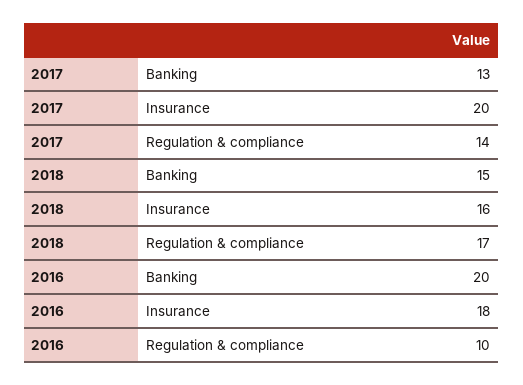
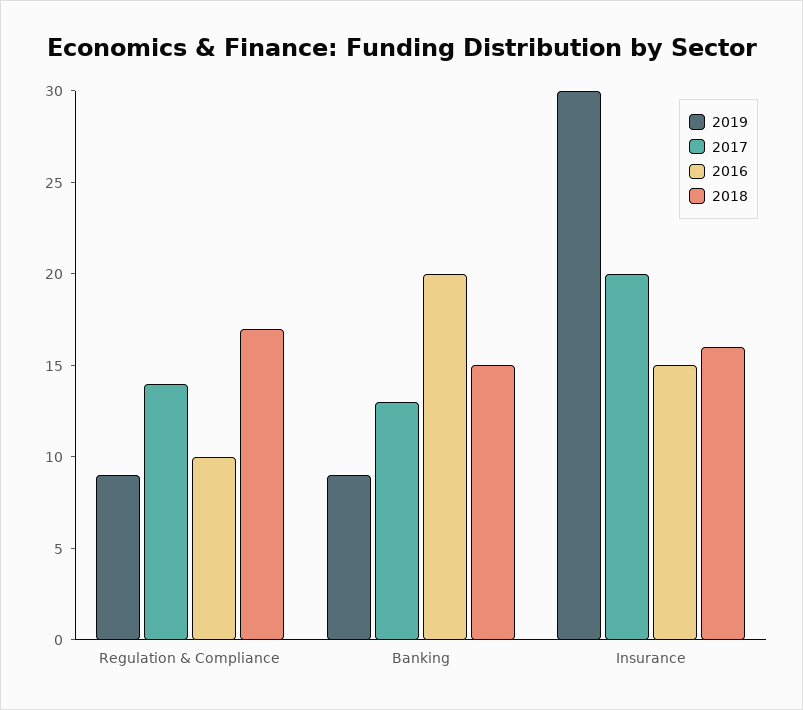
2016, Insurance: 18 -> 15
2019, Regulation & compliance: none -> 9
2019, Banking: none -> 9
2019, Insurance: none -> 30

